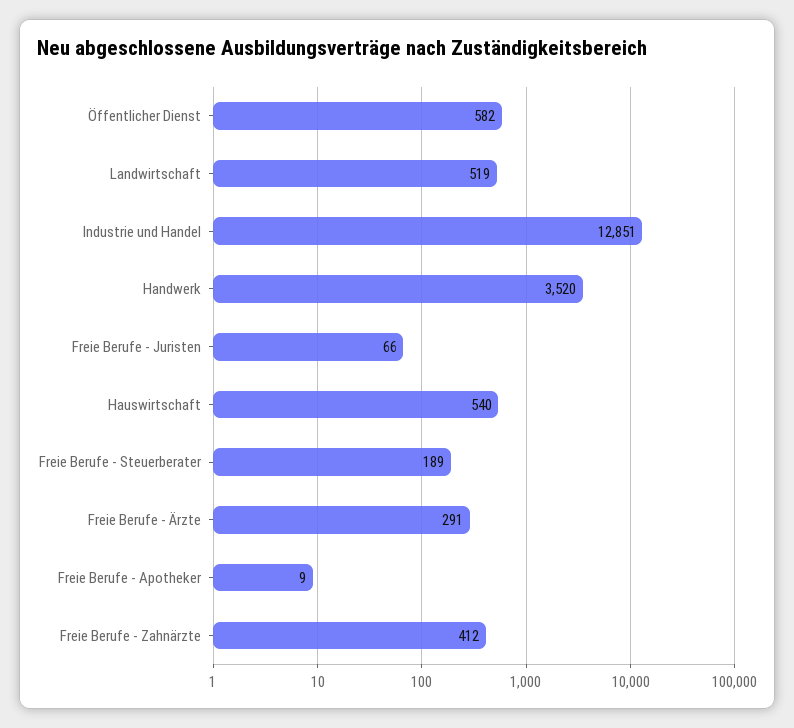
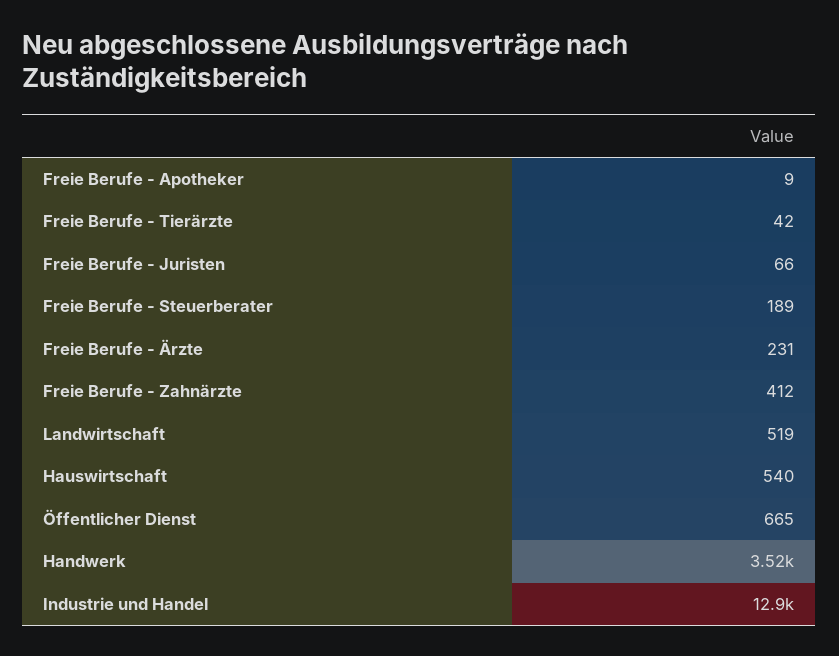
Öffentlicher Dienst: 582 -> 665
Freie Berufe - Ärzte: 291 -> 231
Freie Berufe - Tierärzte: none -> 42

